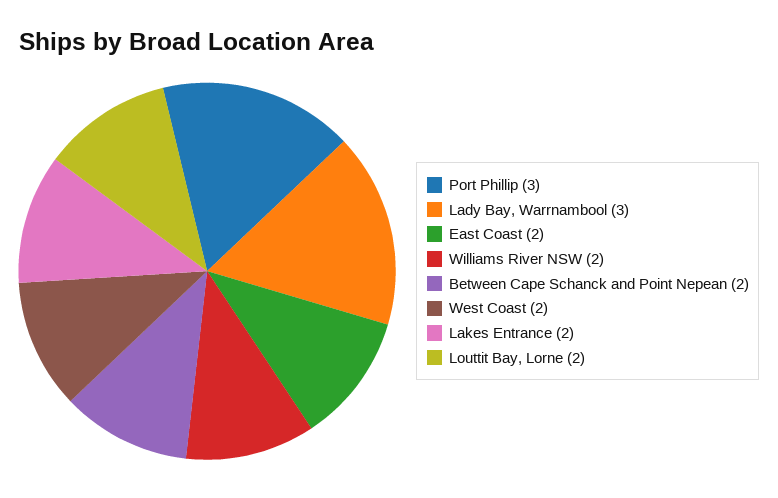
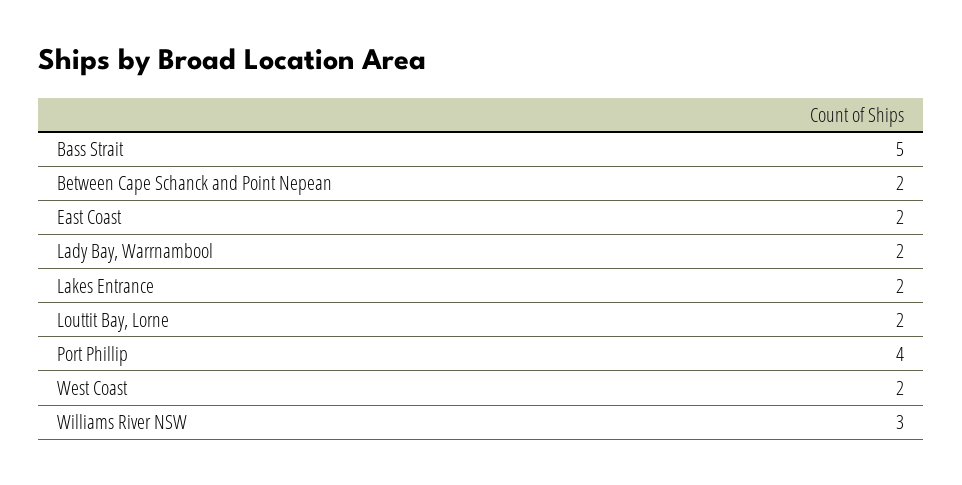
Port Phillip: 3 -> 4
Lady Bay, Warrnambool: 3 -> 2
Williams River NSW: 2 -> 3
Bass Strait: none -> 5

